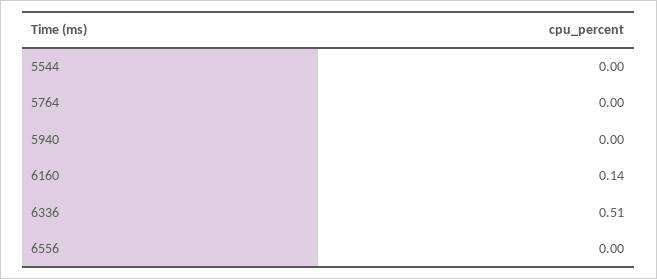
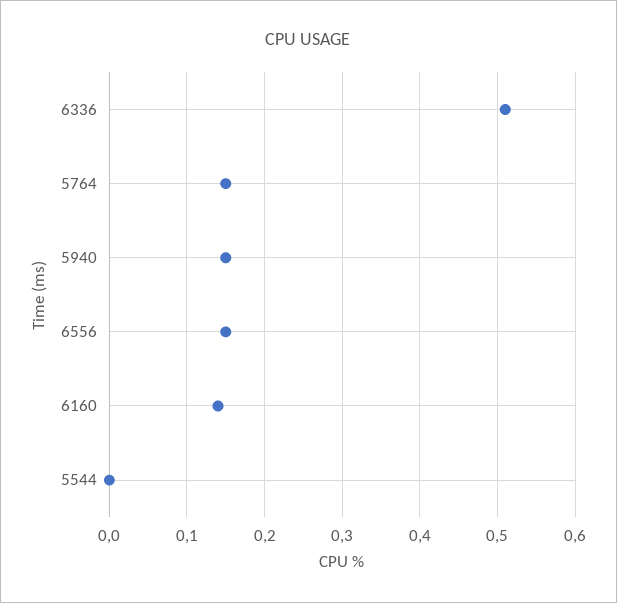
5764: 0 -> 0.15
5940: 0 -> 0.15
6556: 0 -> 0.15

